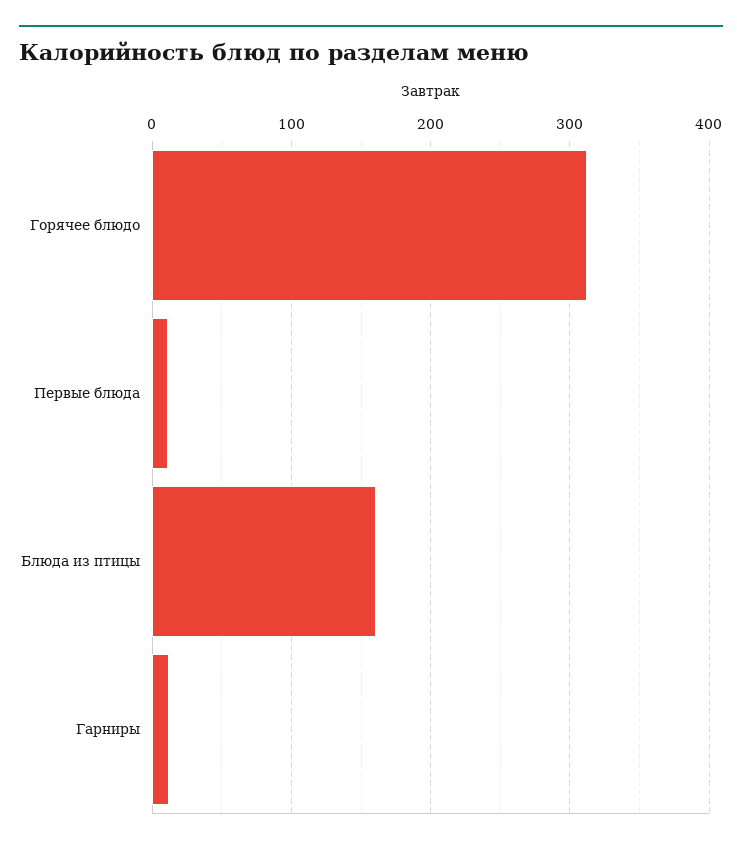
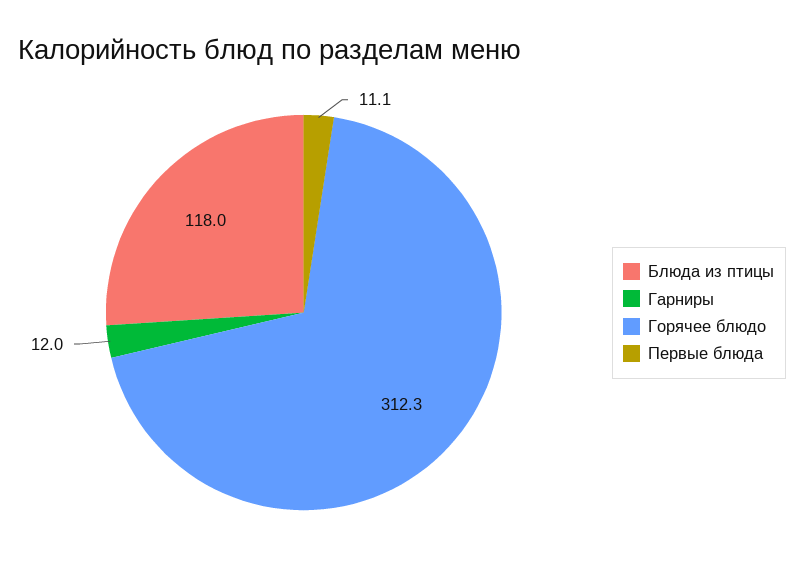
Блюда из птицы: 160 -> 118

